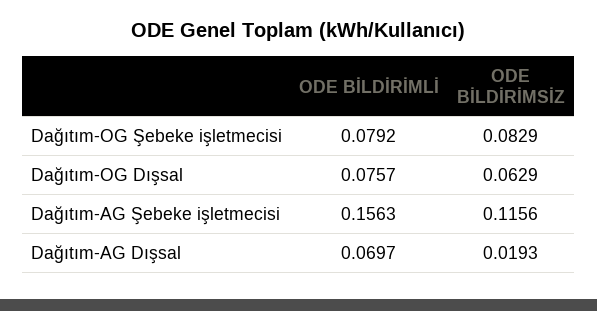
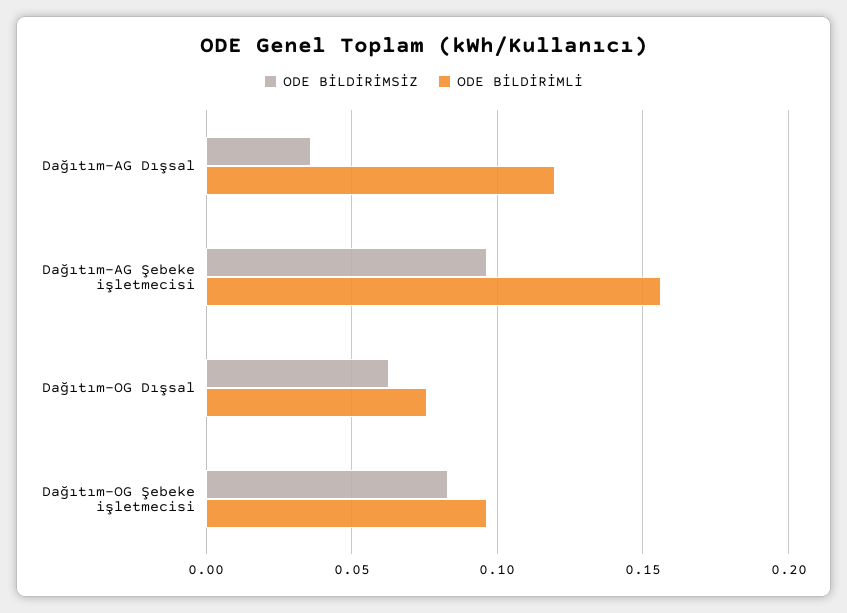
ODE BİLDİRİMLİ, Dağıtım-OG Şebeke işletmecisi: 0.0792 -> 0.095
ODE BİLDİRİMSİZ, Dağıtım-AG Şebeke işletmecisi: 0.1156 -> 0.095
ODE BİLDİRİMLİ, Dağıtım-AG Dışsal: 0.0697 -> 0.12
ODE BİLDİRİMSİZ, Dağıtım-AG Dışsal: 0.0193 -> 0.035

